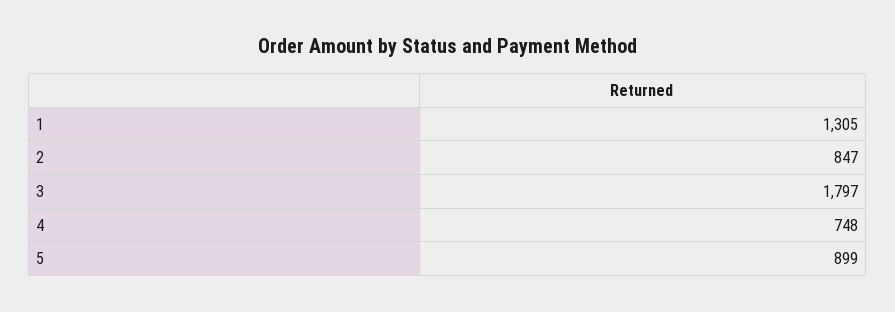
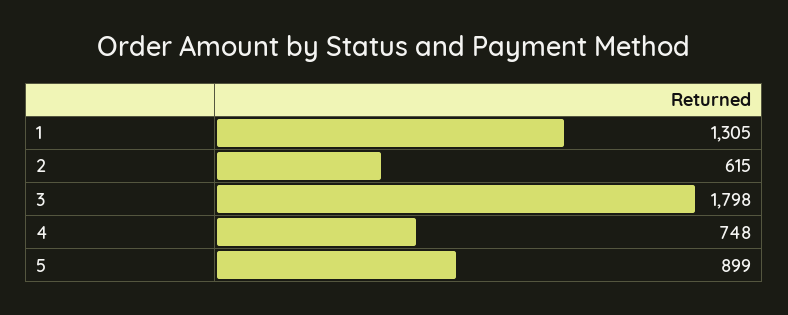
2: 847 -> 615
3: 1797 -> 1798

